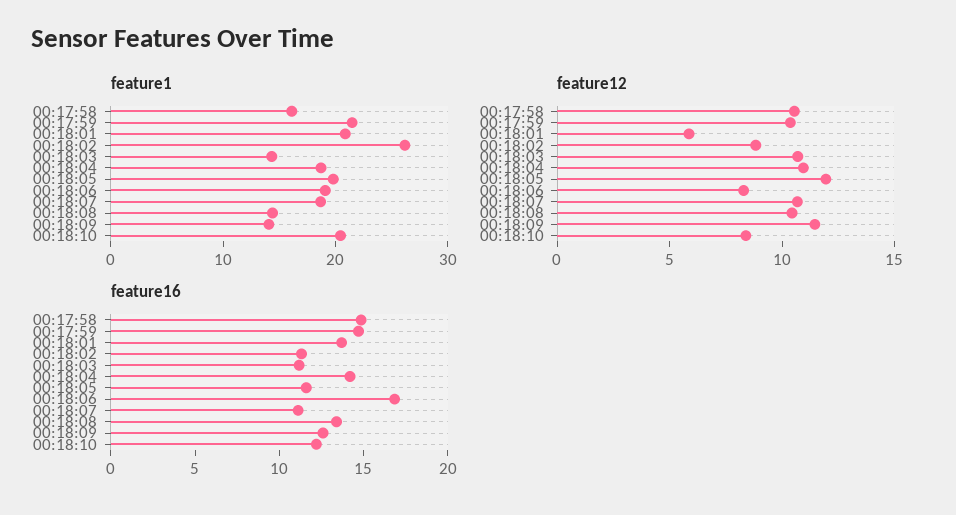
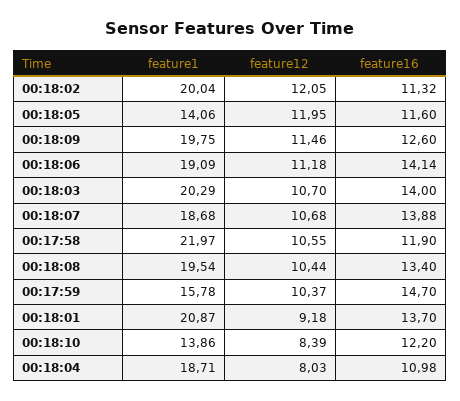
feature1, 00:17:58: 16 -> 21.97
feature1, 00:17:59: 22 -> 15.78
feature1, 00:18:02: 26 -> 20.04
feature1, 00:18:03: 14 -> 20.29
feature1, 00:18:05: 20 -> 14.06
feature1, 00:18:08: 14 -> 19.54
feature1, 00:18:09: 14 -> 19.75
feature1, 00:18:10: 20 -> 13.86
feature12, 00:18:01: 6 -> 9.18
feature12, 00:18:02: 9 -> 12.05
feature12, 00:18:04: 11 -> 8.03
feature12, 00:18:06: 8 -> 11.18
feature16, 00:17:58: 15 -> 11.9
feature16, 00:18:03: 11 -> 14
feature16, 00:18:04: 14 -> 10.98
feature16, 00:18:06: 17 -> 14.14
feature16, 00:18:07: 11 -> 13.88

